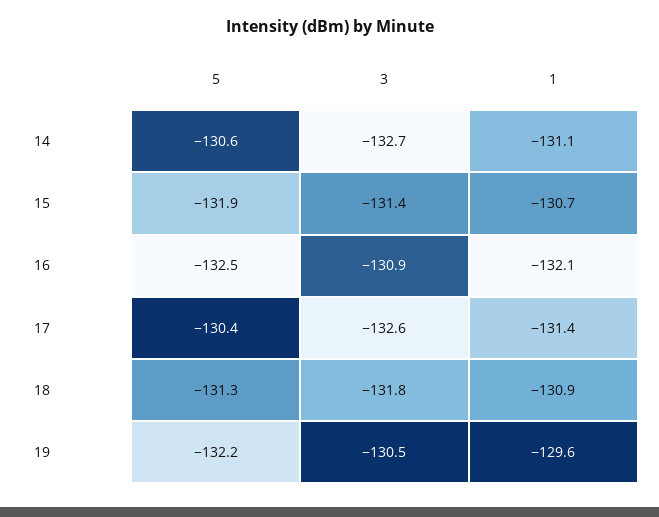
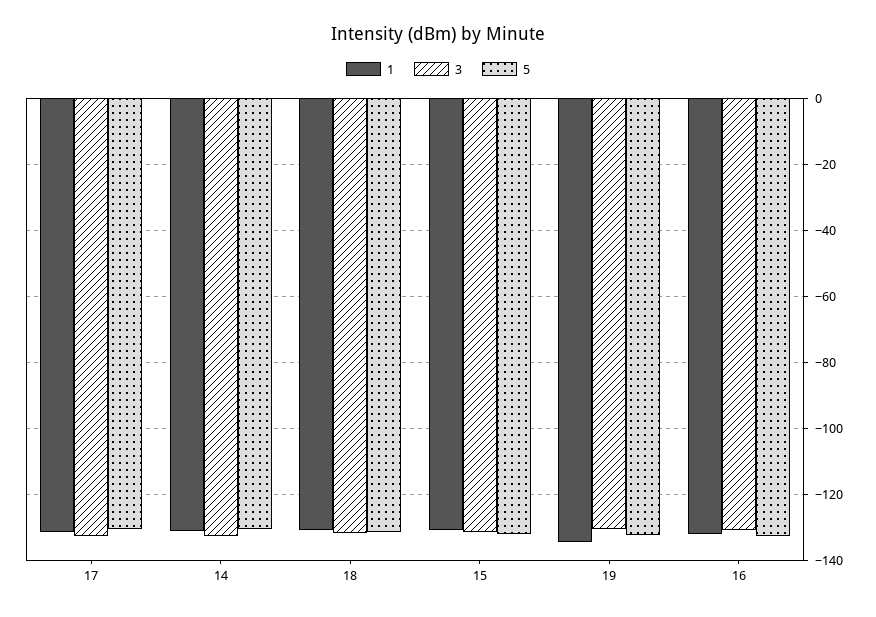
1, 19: -129.6 -> -134

